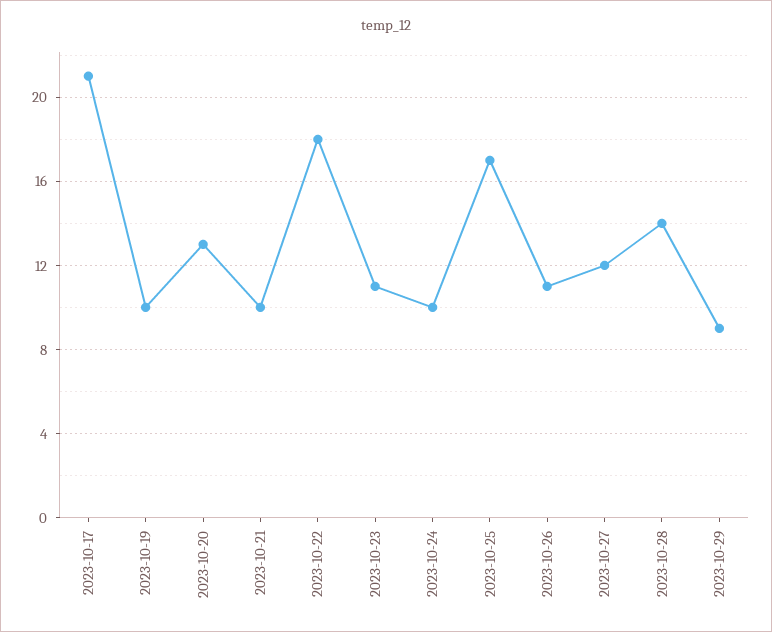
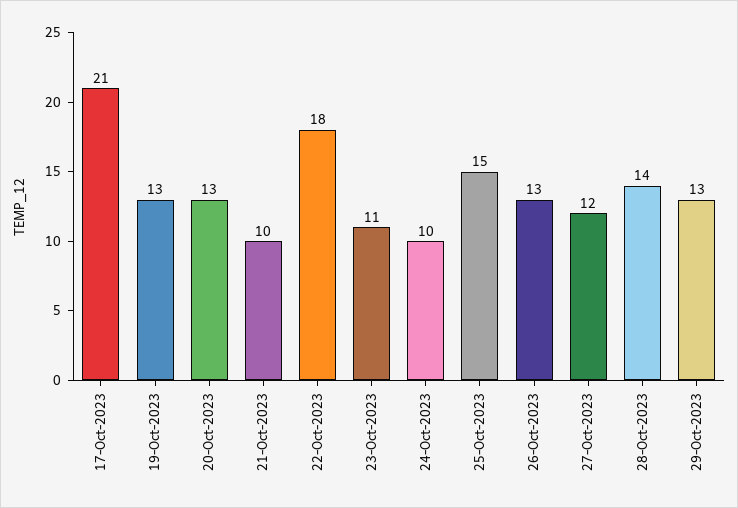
2023-10-19: 10 -> 13
2023-10-25: 17 -> 15
2023-10-26: 11 -> 13
2023-10-29: 9 -> 13

